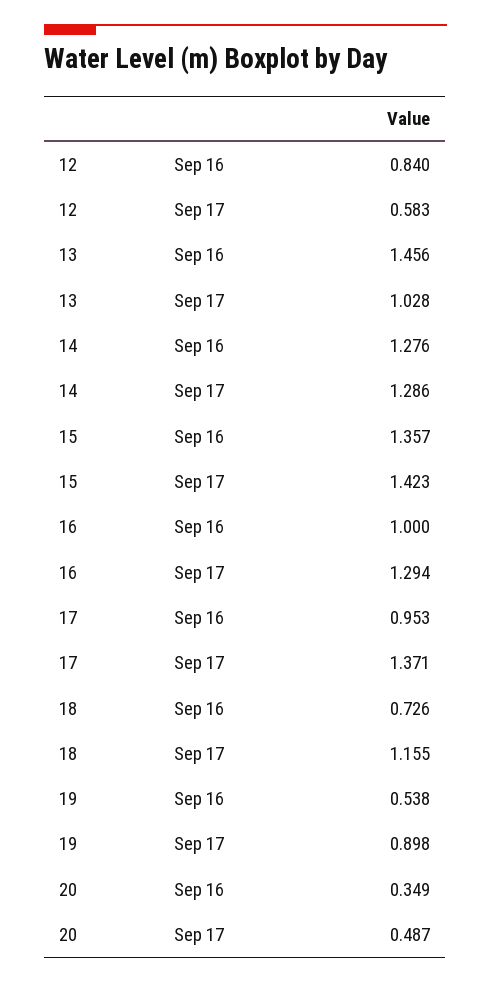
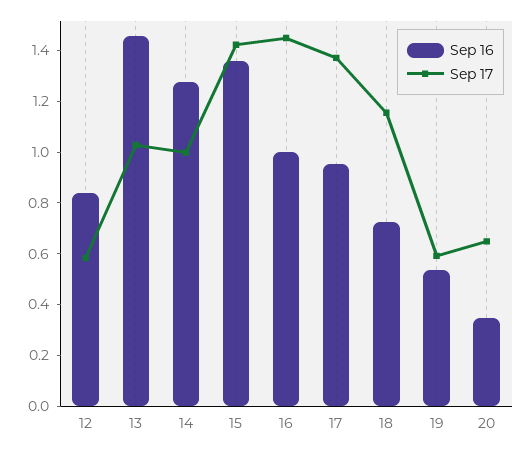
Sep 17, 14: 1.286 -> 1
Sep 17, 16: 1.294 -> 1.45
Sep 17, 19: 0.898 -> 0.6
Sep 17, 20: 0.487 -> 0.65

